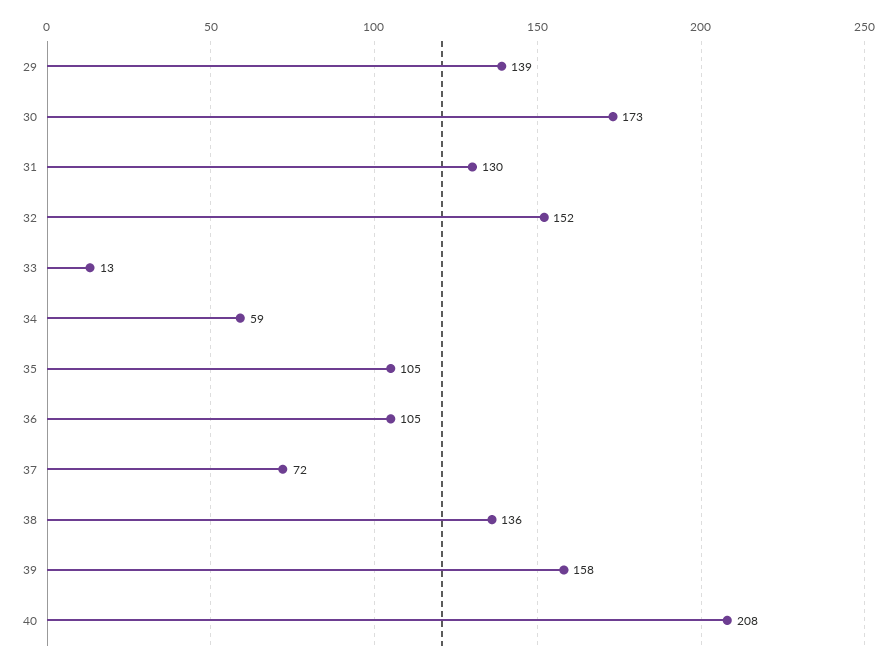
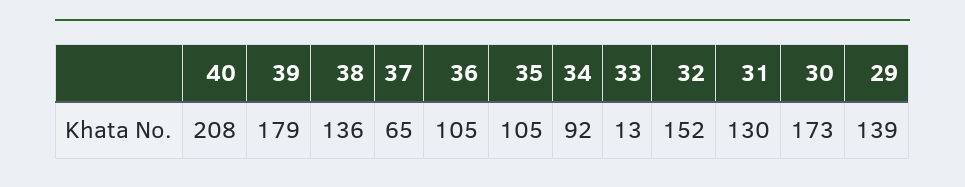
34: 59 -> 92
37: 72 -> 65
39: 158 -> 179

